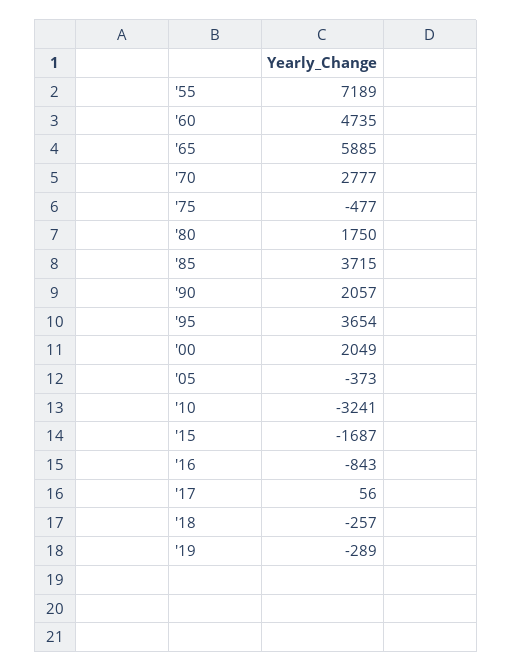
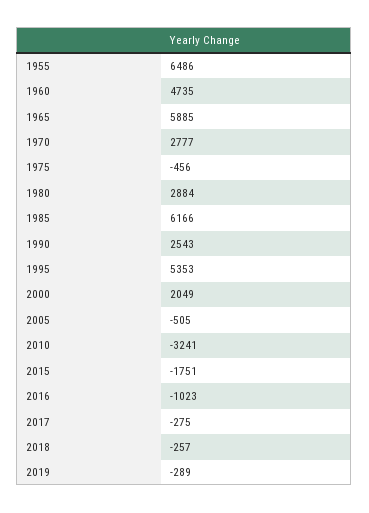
'55: 7189 -> 6486
'75: -477 -> -456
'80: 1750 -> 2884
'85: 3715 -> 6166
'90: 2057 -> 2543
'95: 3654 -> 5353
'05: -373 -> -505
'15: -1687 -> -1751
'16: -843 -> -1023
'17: 56 -> -275

